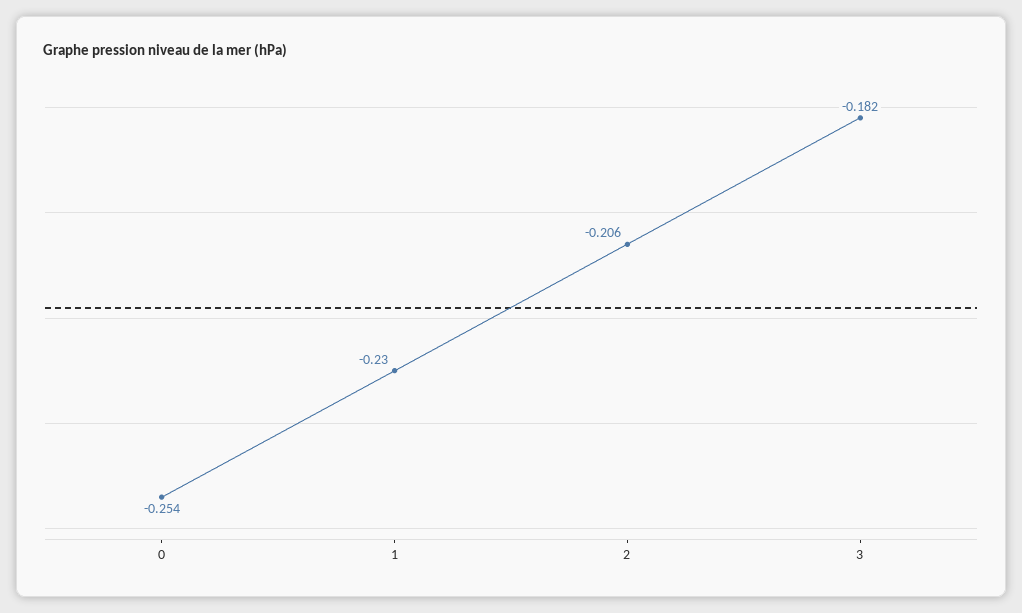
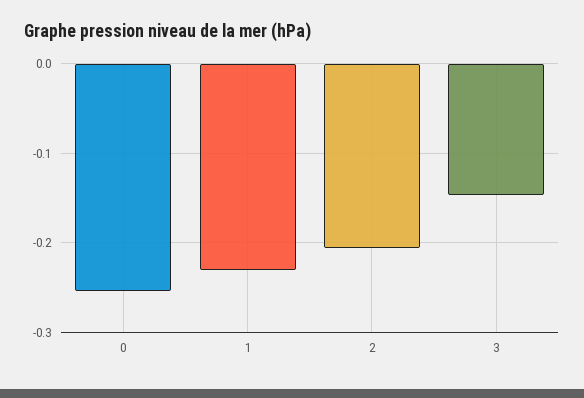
3: -0.182 -> -0.15

